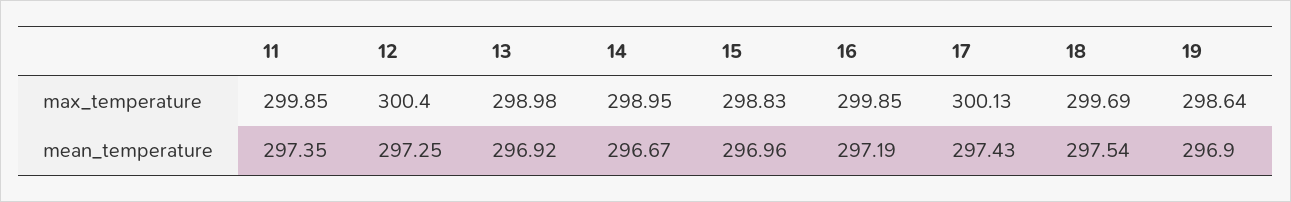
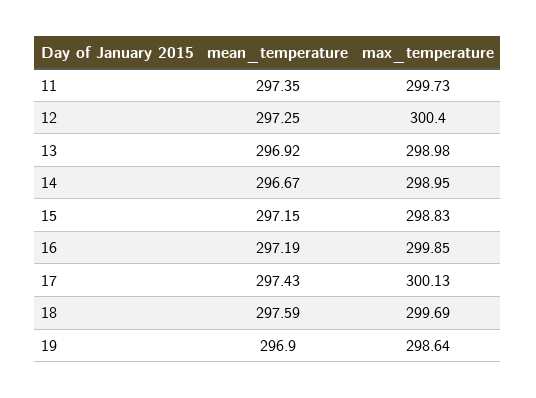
11, max_temperature: 299.85 -> 299.73
15, mean_temperature: 296.96 -> 297.15
18, mean_temperature: 297.54 -> 297.59

